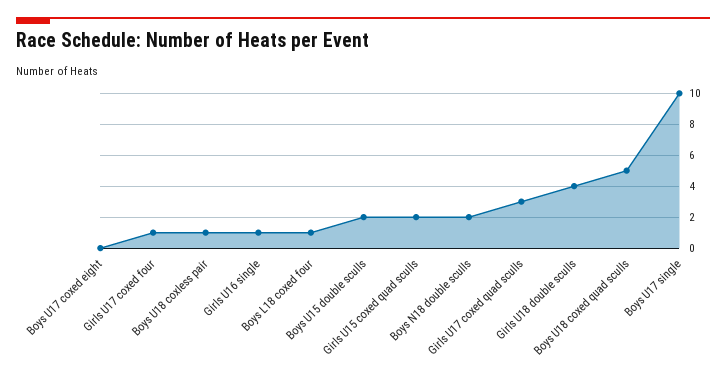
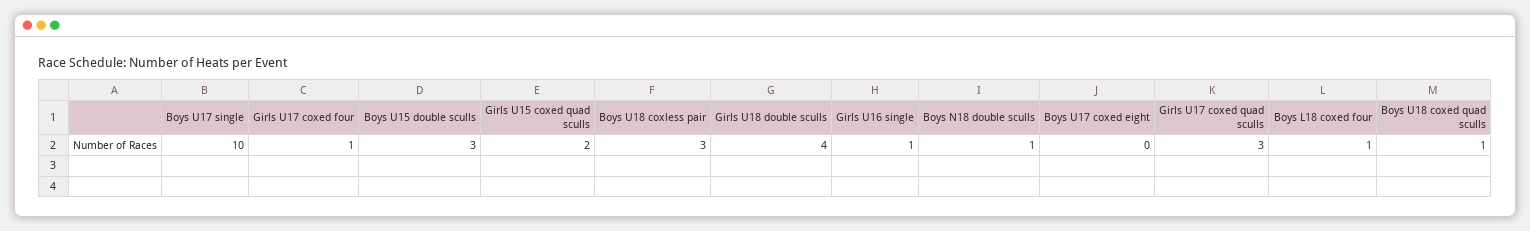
Boys U18 coxless pair: 1 -> 3
Boys U15 double sculls: 2 -> 3
Boys N18 double sculls: 2 -> 1
Boys U18 coxed quad sculls: 5 -> 1

